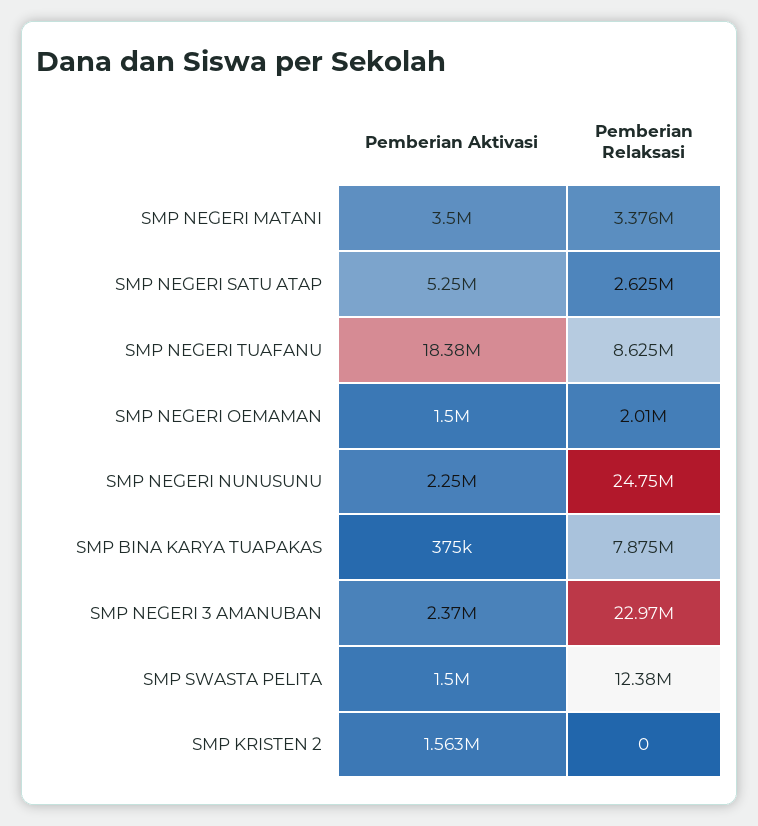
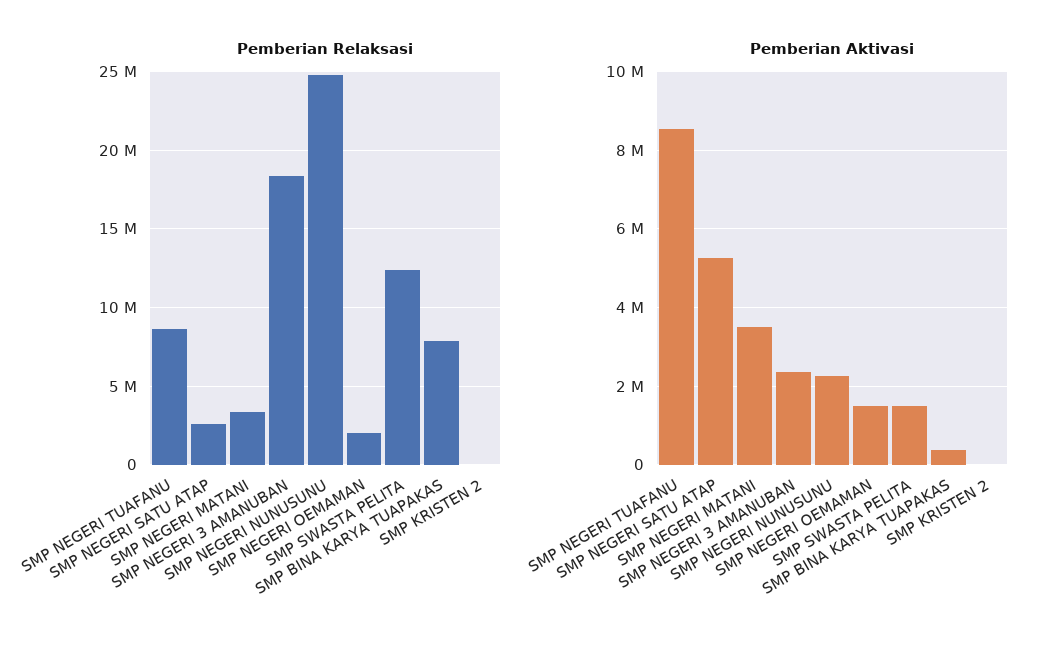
Pemberian Aktivasi, SMP NEGERI TUAFANU: 18380000 -> 8600000
Pemberian Relaksasi, SMP NEGERI 3 AMANUBAN: 22970000 -> 18500000
Pemberian Aktivasi, SMP KRISTEN 2: 1563000 -> 0

